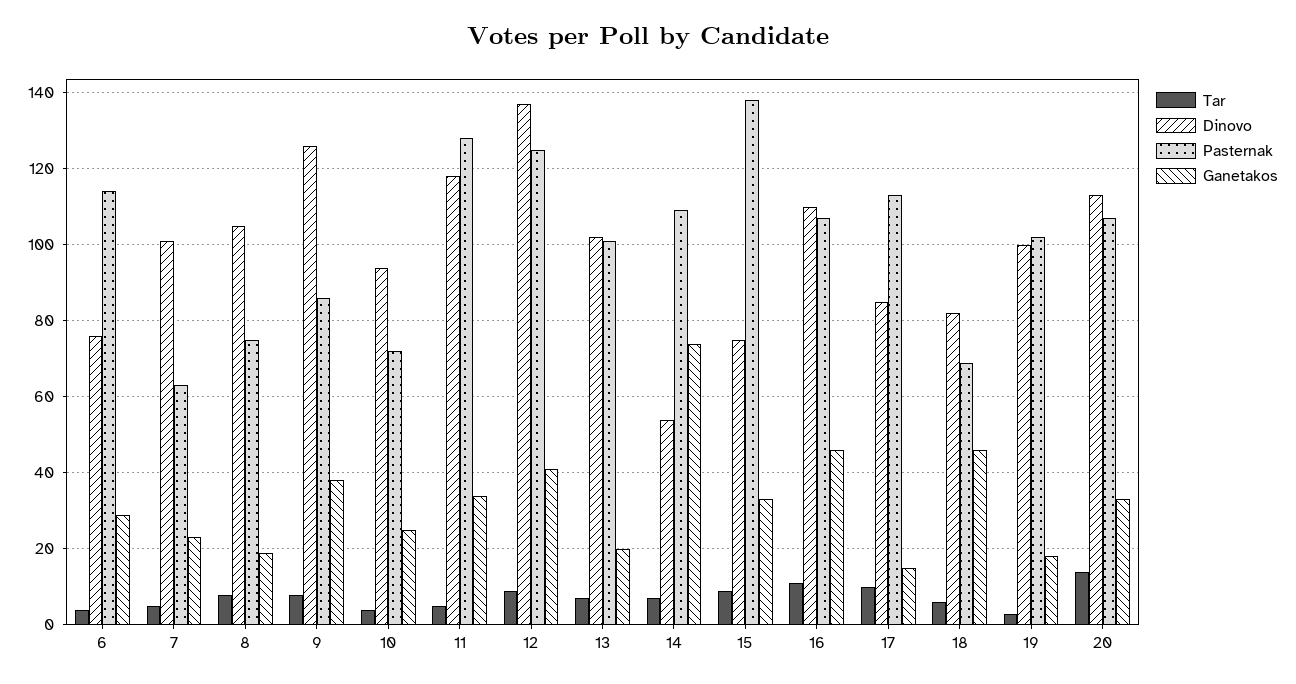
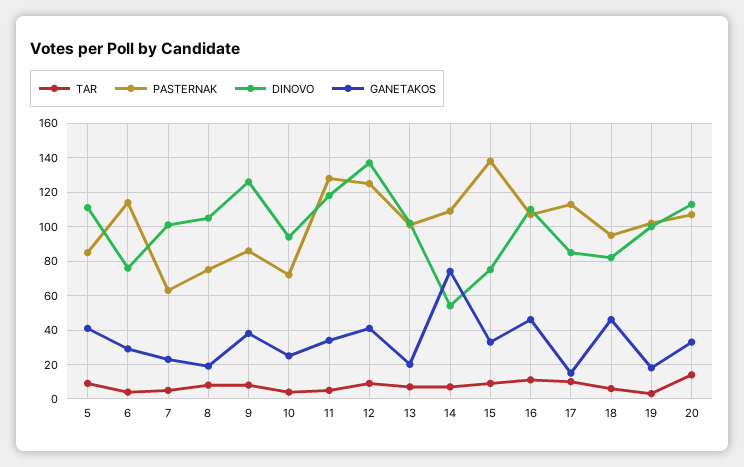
Pasternak, 18: 70 -> 95
Tar, 5: none -> 10
Pasternak, 5: none -> 85
Dinovo, 5: none -> 110
Ganetakos, 5: none -> 40

